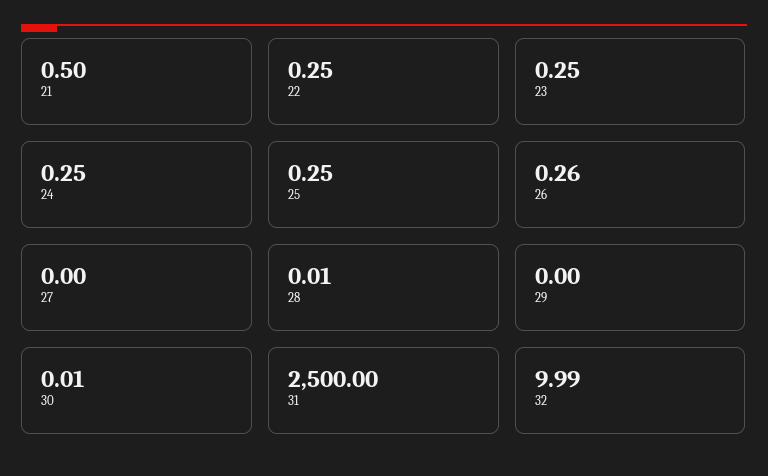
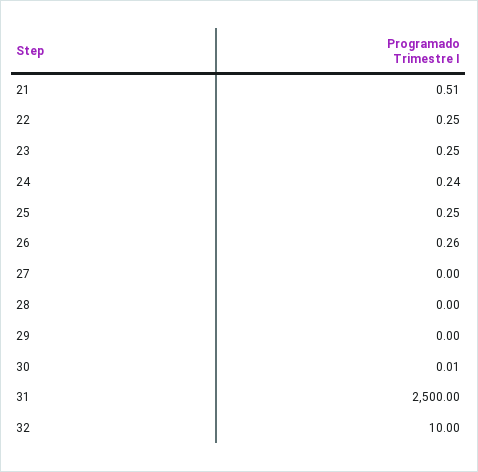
21: 0.5 -> 0.51
24: 0.25 -> 0.24
28: 0.01 -> 0
32: 9.99 -> 10

